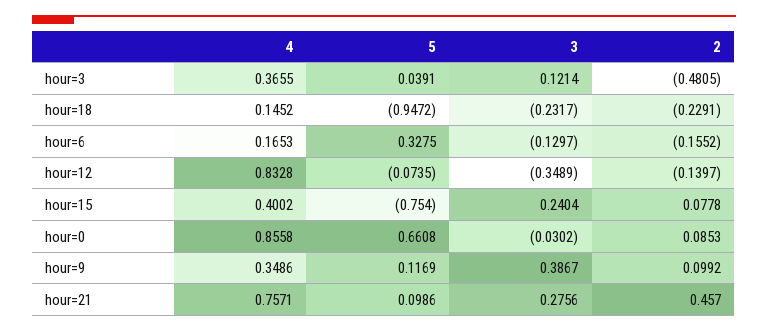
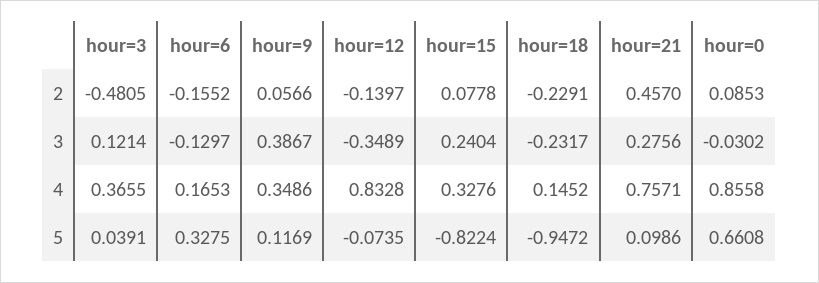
4, hour=15: 0.4002 -> 0.3276
5, hour=15: -0.754 -> -0.8224
2, hour=9: 0.0992 -> 0.0566

